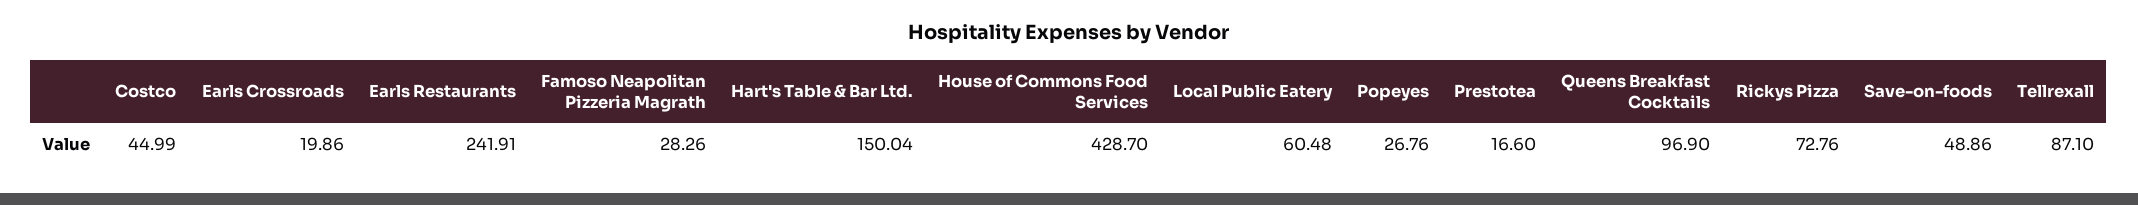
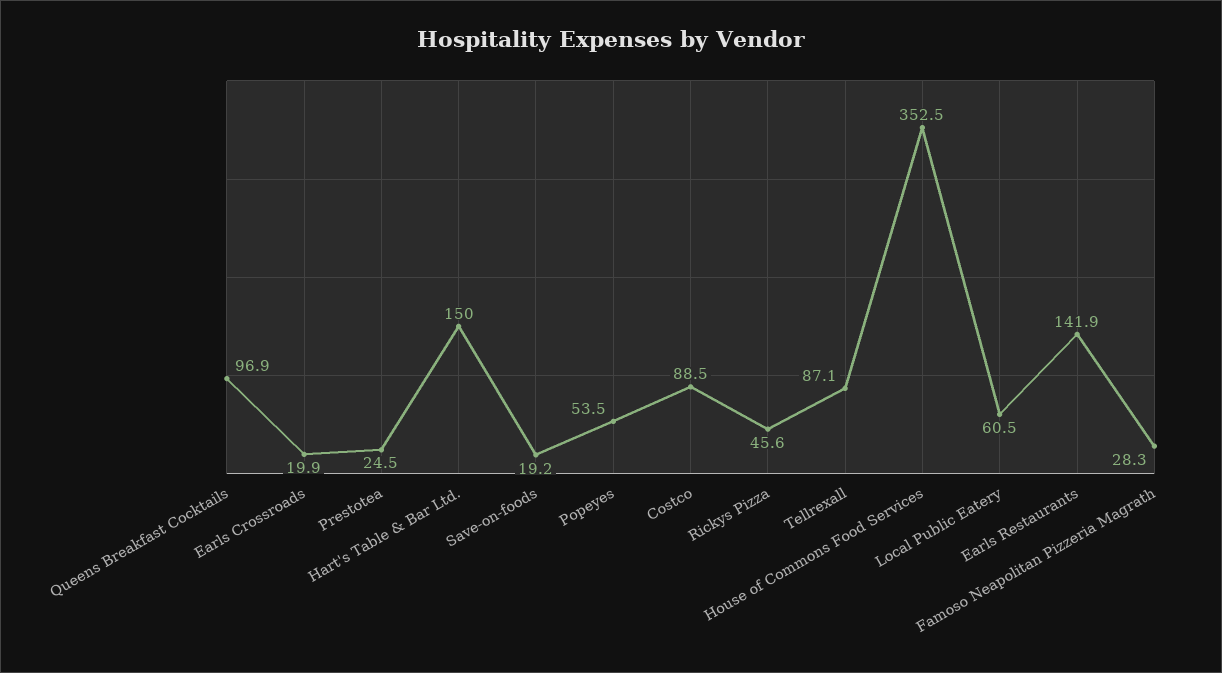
Costco: 44.99 -> 88.5
Earls Restaurants: 241.91 -> 141.9
House of Commons Food Services: 428.7 -> 352.5
Popeyes: 26.76 -> 53.5
Prestotea: 16.6 -> 24.5
Rickys Pizza: 72.76 -> 45.6
Save-on-foods: 48.86 -> 19.2

